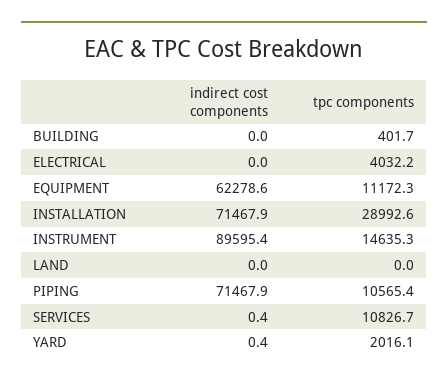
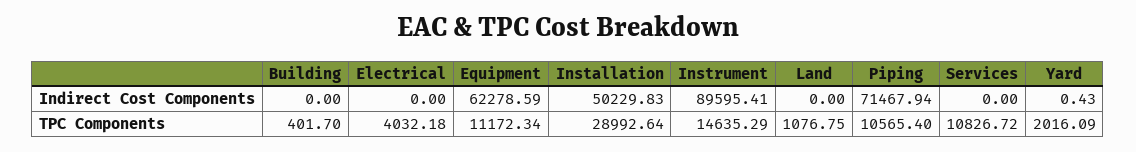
indirect cost components, INSTALLATION: 71467.9 -> 50229.83
tpc components, LAND: 0 -> 1076.75
indirect cost components, SERVICES: 0.4 -> 0

